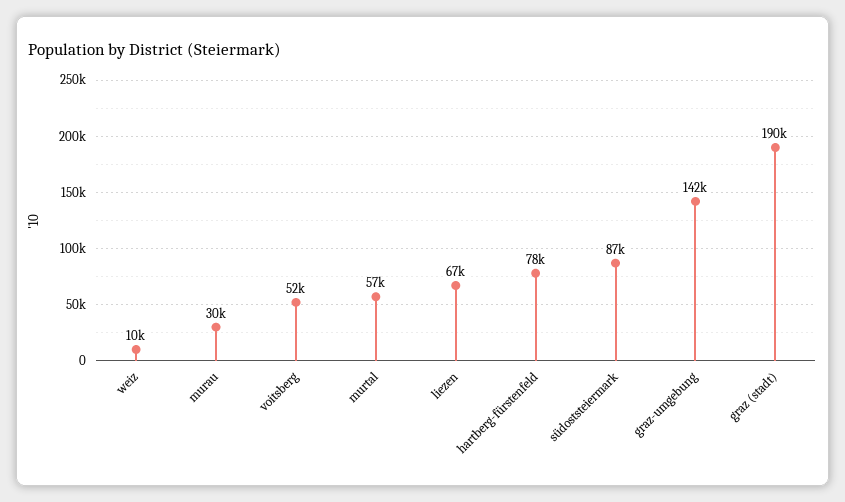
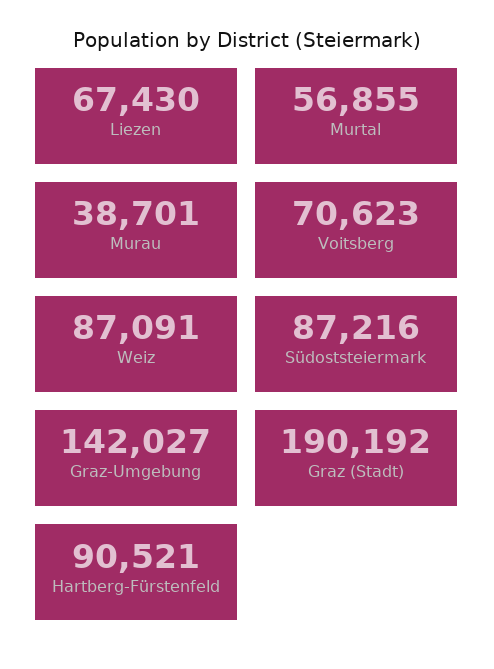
weiz: 10000 -> 87091
murau: 30000 -> 38701
voitsberg: 52000 -> 70623
hartberg-fürstenfeld: 78000 -> 90521

